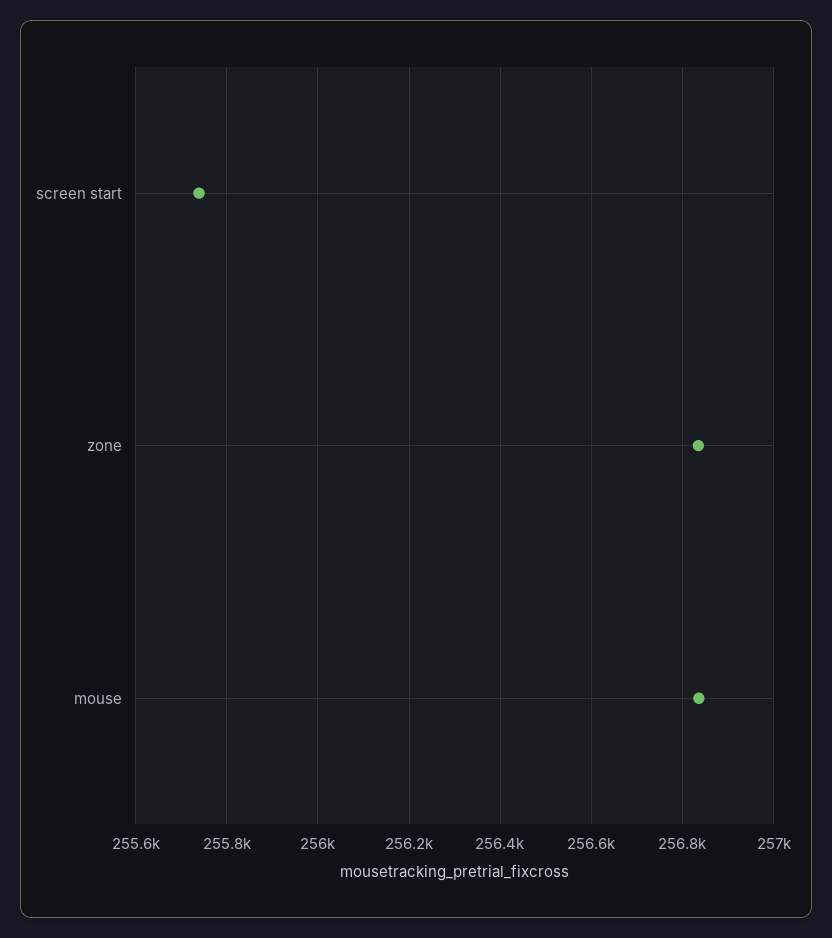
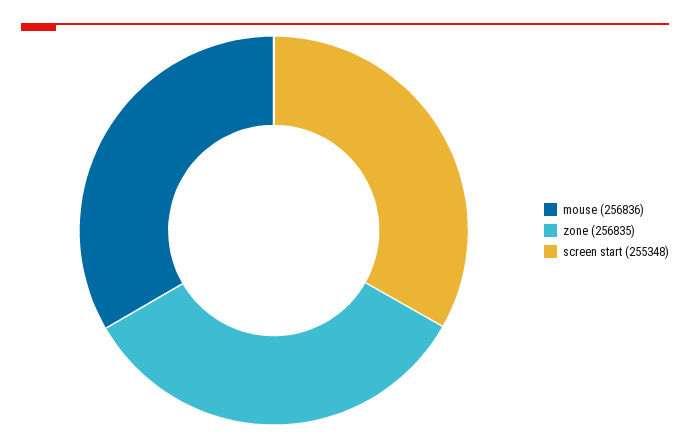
screen start: 255740 -> 255348

